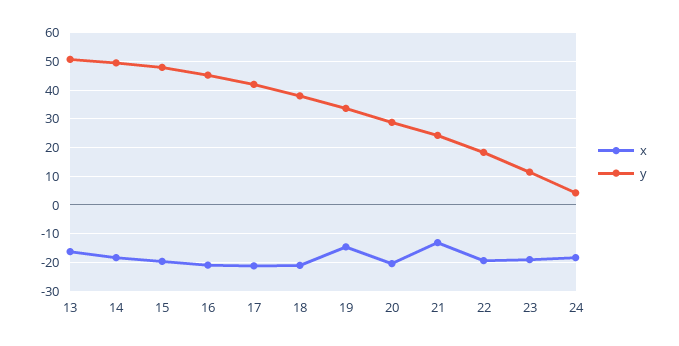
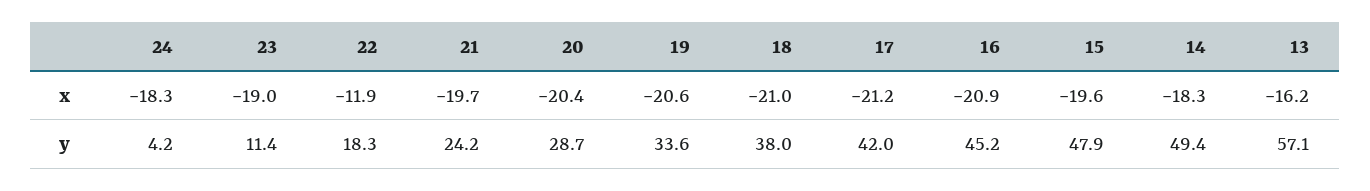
y, 13: 50 -> 57.1
x, 19: -15 -> -20.6
x, 21: -12.5 -> -19.7
x, 22: -20 -> -11.9

